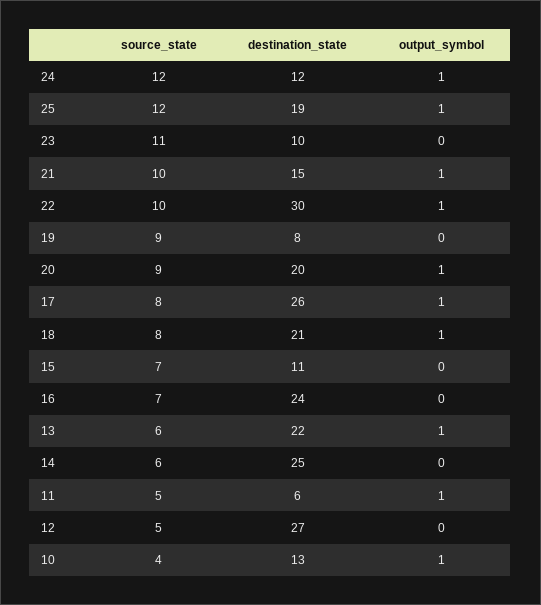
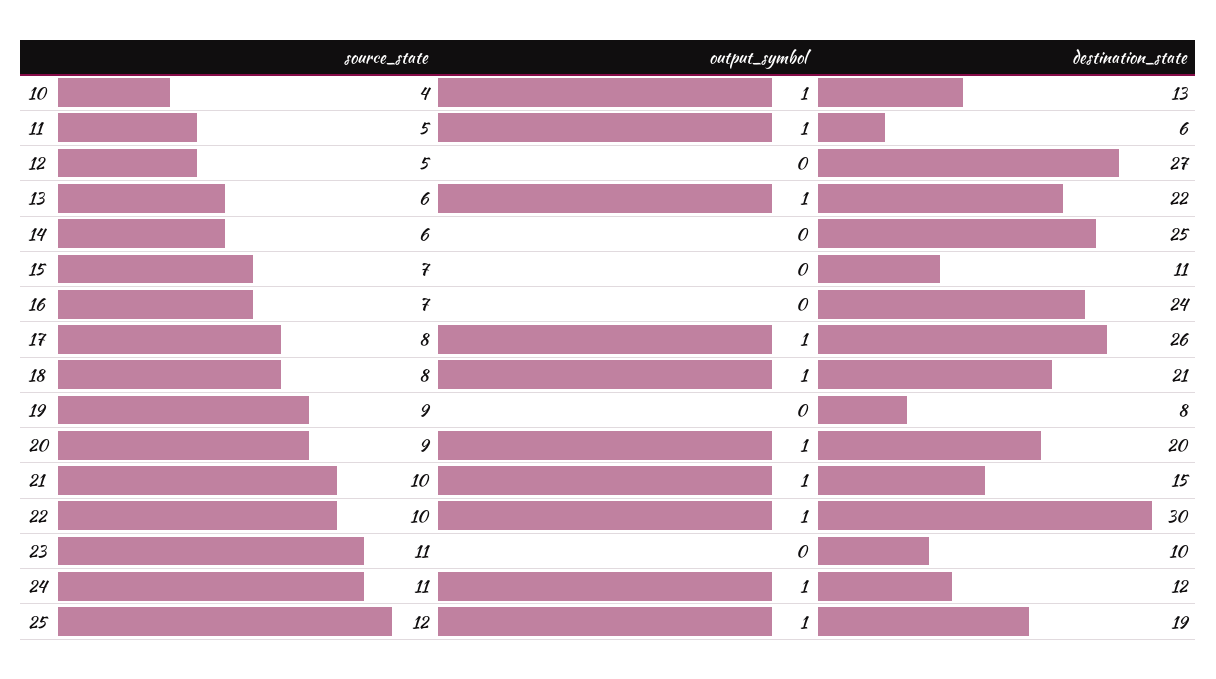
source_state, 24: 12 -> 11

